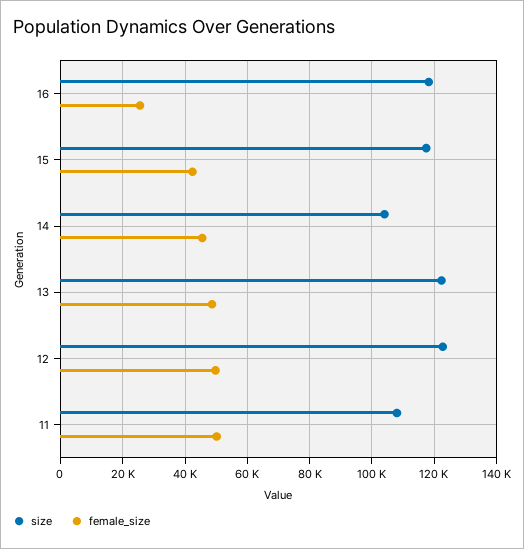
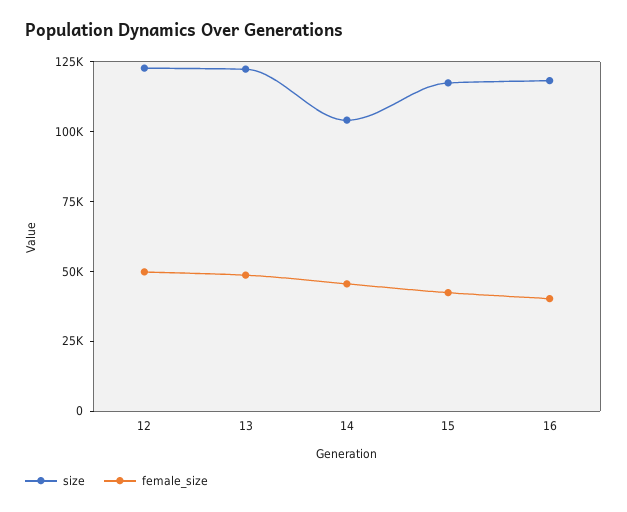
female_size, 16: 26000 -> 40000
size, 11: 108000 -> none
female_size, 11: 50000 -> none

